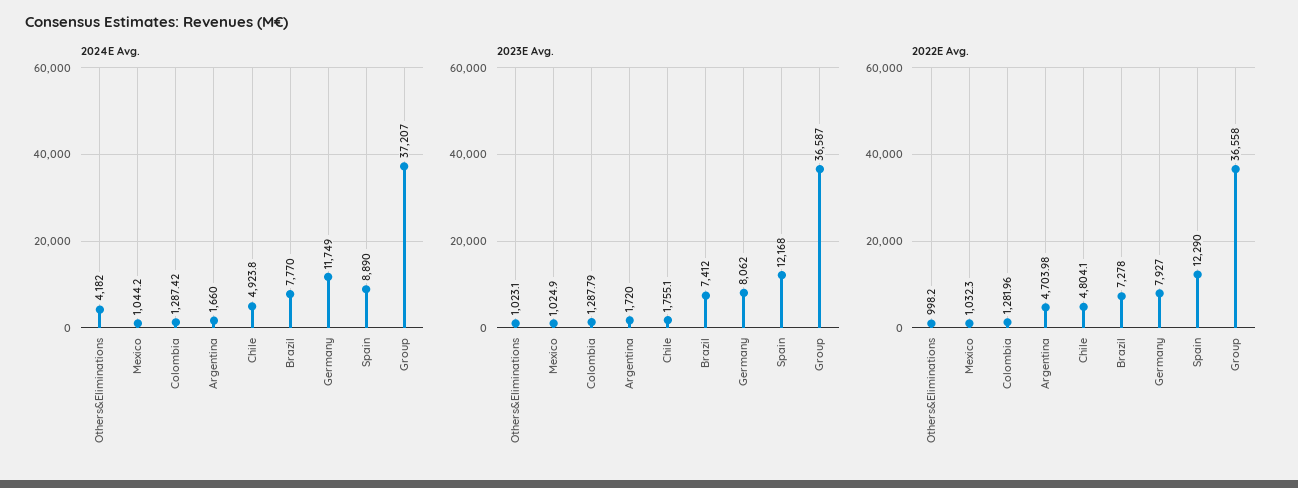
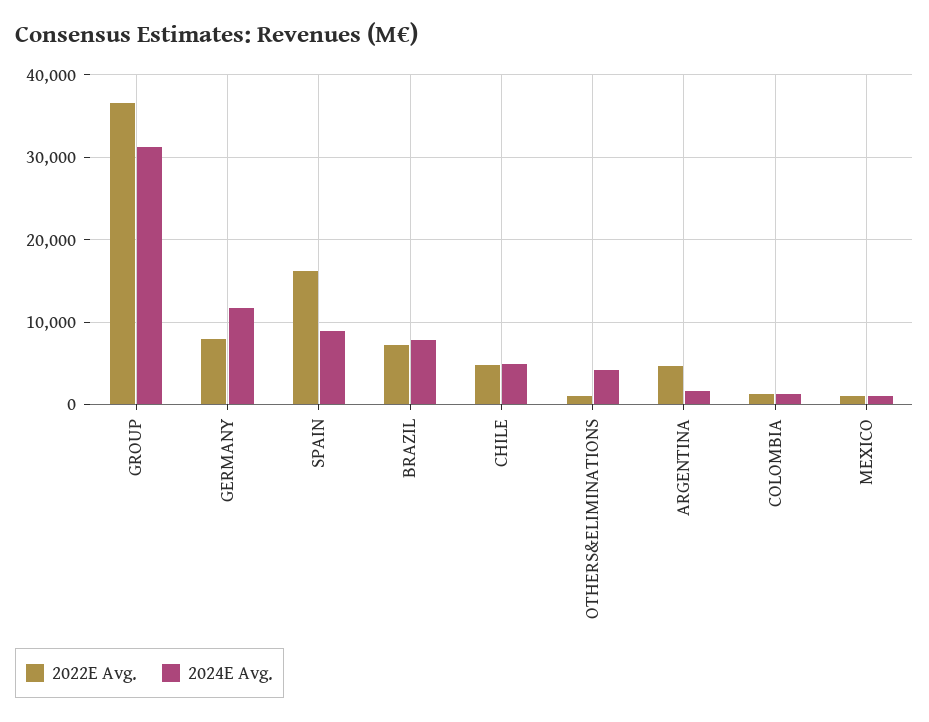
2024E Avg., Group: 37207 -> 31000
2023E Avg., Others&Eliminations: 1023.1 -> none
2023E Avg., Mexico: 1024.9 -> none
2023E Avg., Colombia: 1287.79 -> none
2023E Avg., Argentina: 1720 -> none
2023E Avg., Chile: 1755.1 -> none
2023E Avg., Brazil: 7412 -> none
2023E Avg., Germany: 8062 -> none
2023E Avg., Spain: 12168 -> none
2023E Avg., Group: 36587 -> none
2022E Avg., Spain: 12290 -> 16000

